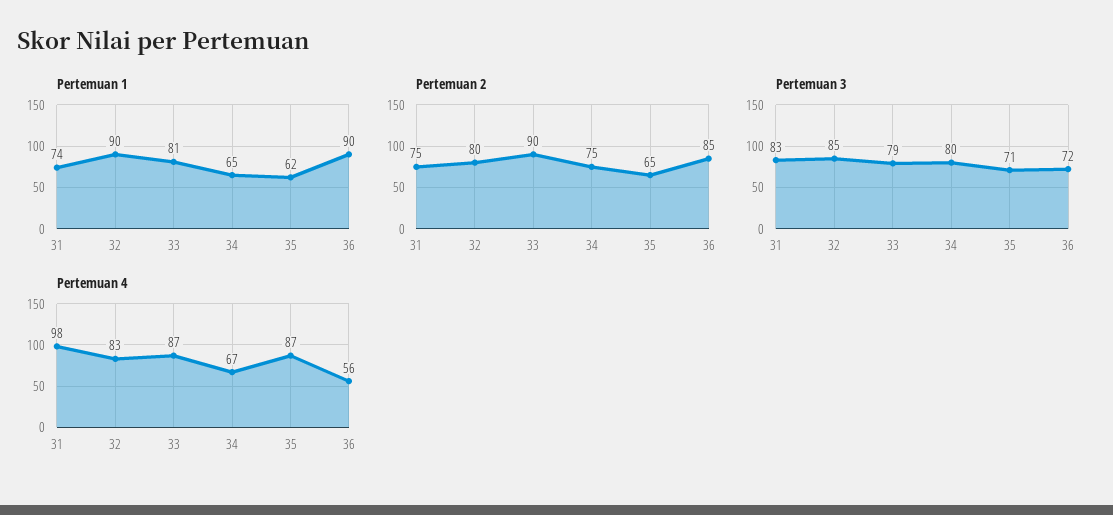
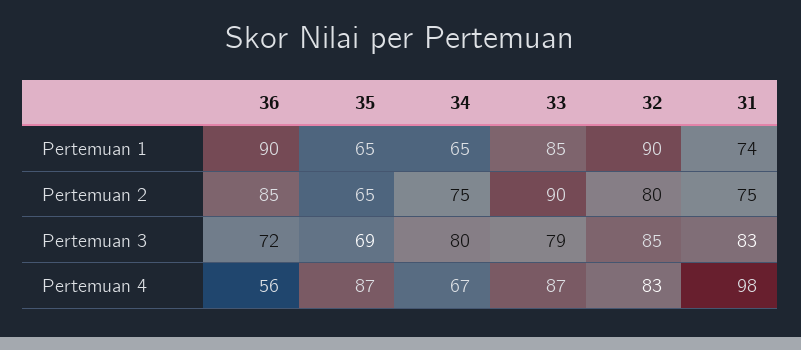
Pertemuan 1, 33: 81 -> 85
Pertemuan 1, 35: 62 -> 65
Pertemuan 3, 35: 71 -> 69

